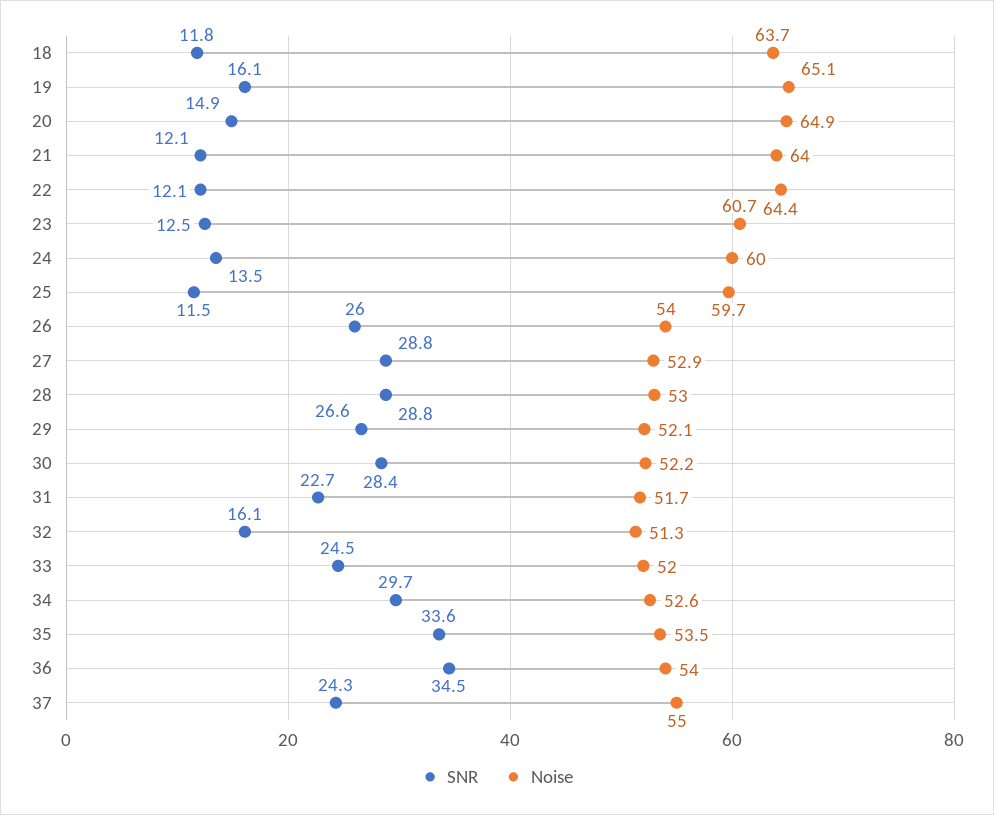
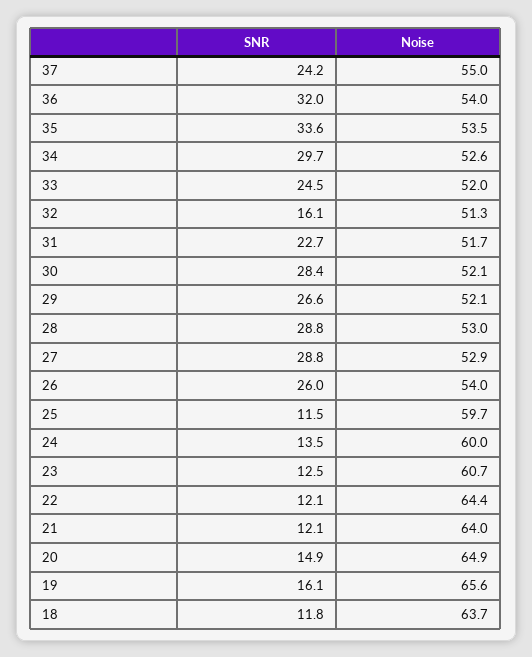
Noise, 19: 65.1 -> 65.6
Noise, 30: 52.2 -> 52.1
SNR, 36: 34.5 -> 32
SNR, 37: 24.3 -> 24.2

